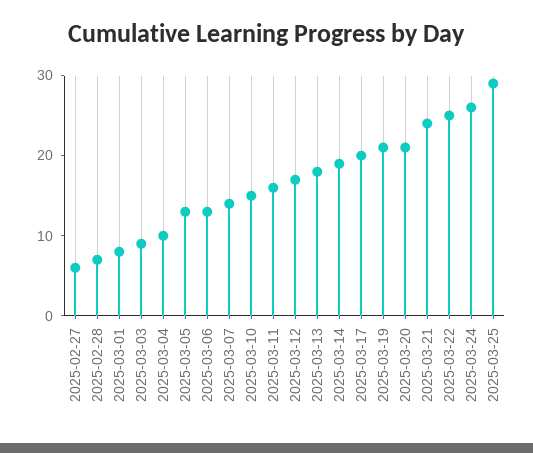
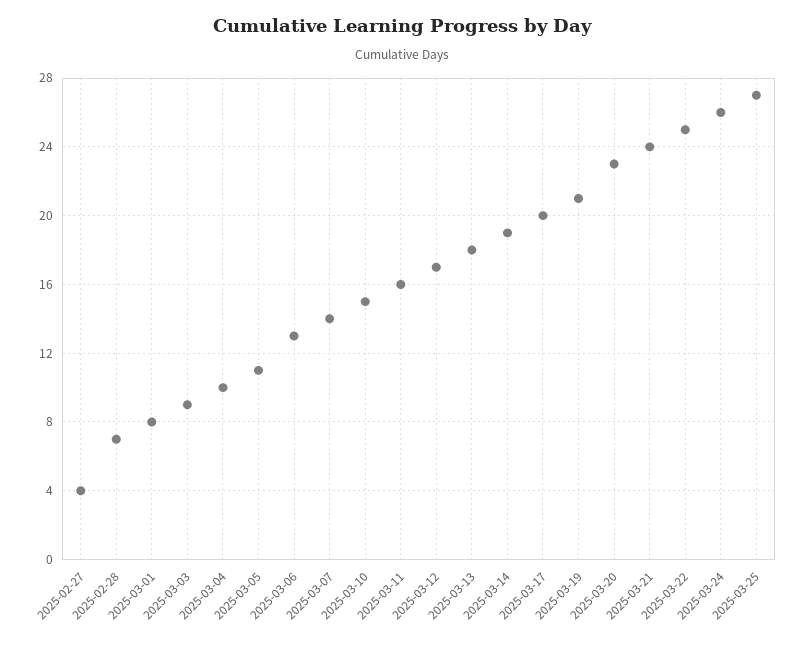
2025-02-27: 6 -> 4
2025-03-05: 13 -> 11
2025-03-20: 21 -> 23
2025-03-25: 29 -> 27

